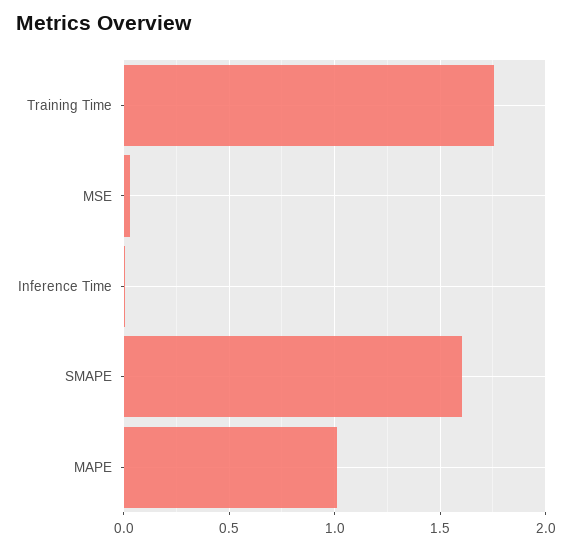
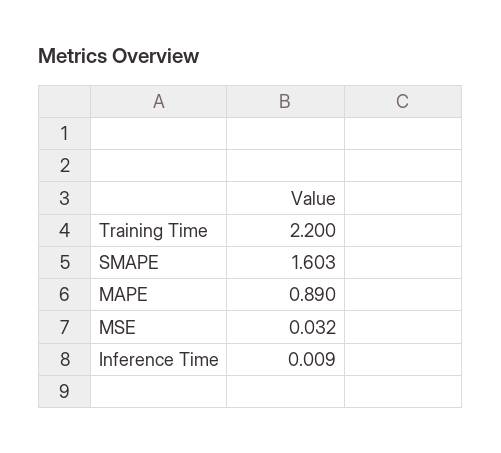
Training Time: 1.75 -> 2.2
MAPE: 1 -> 0.89

